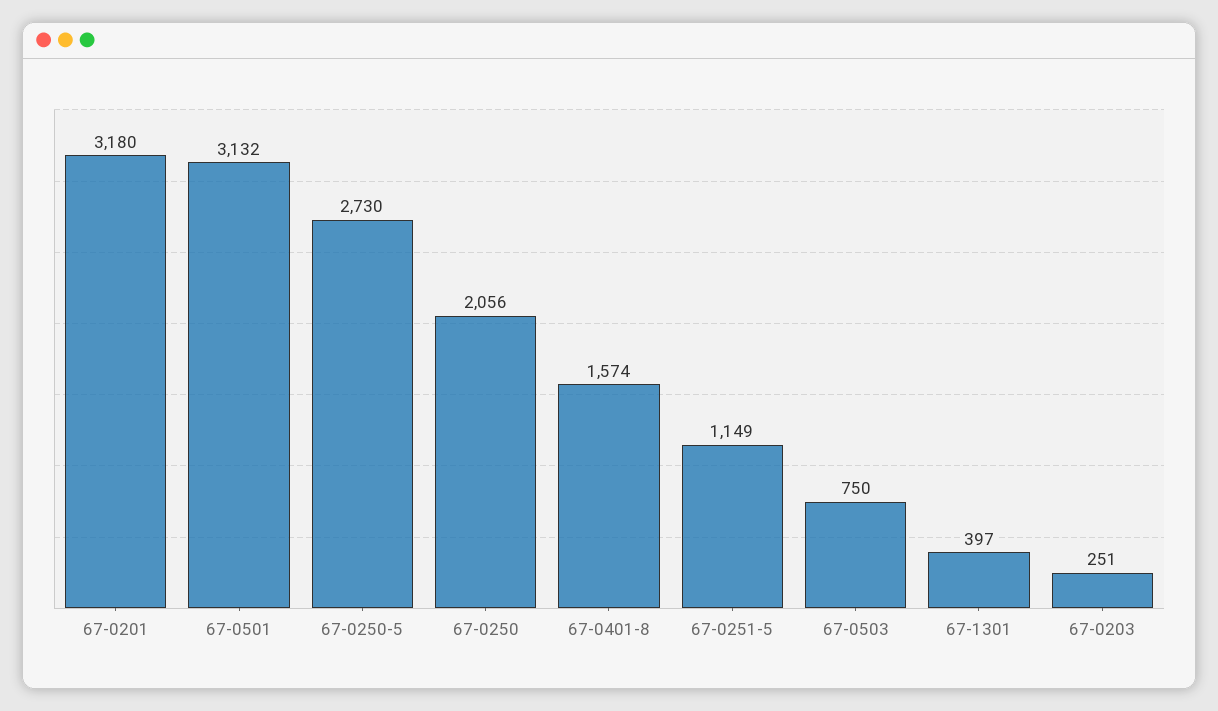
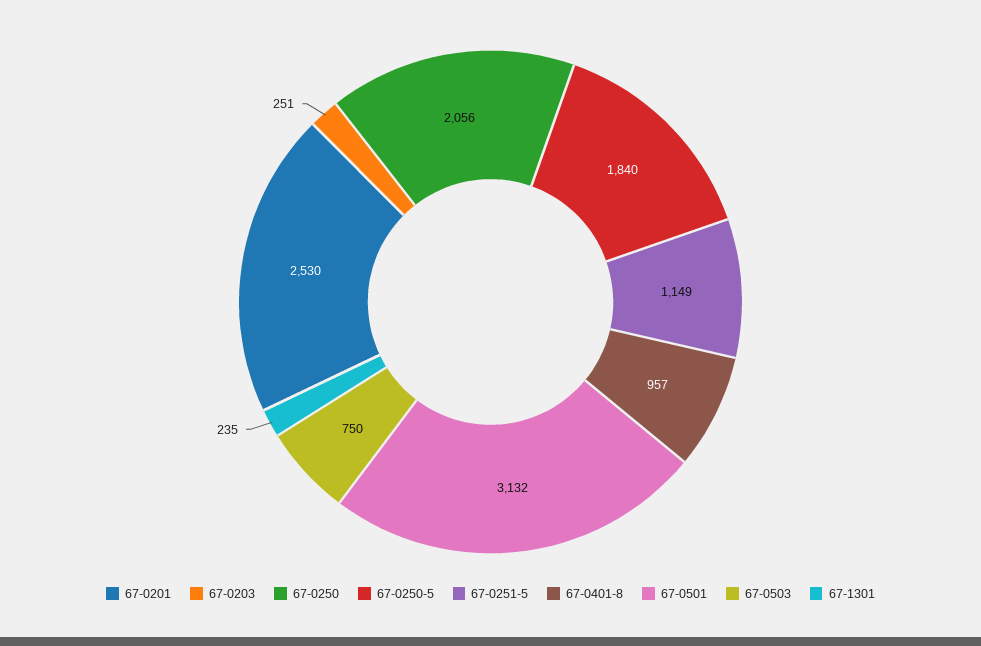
67-0201: 3180 -> 2530
67-0250-5: 2730 -> 1840
67-0401-8: 1574 -> 957
67-1301: 397 -> 235

